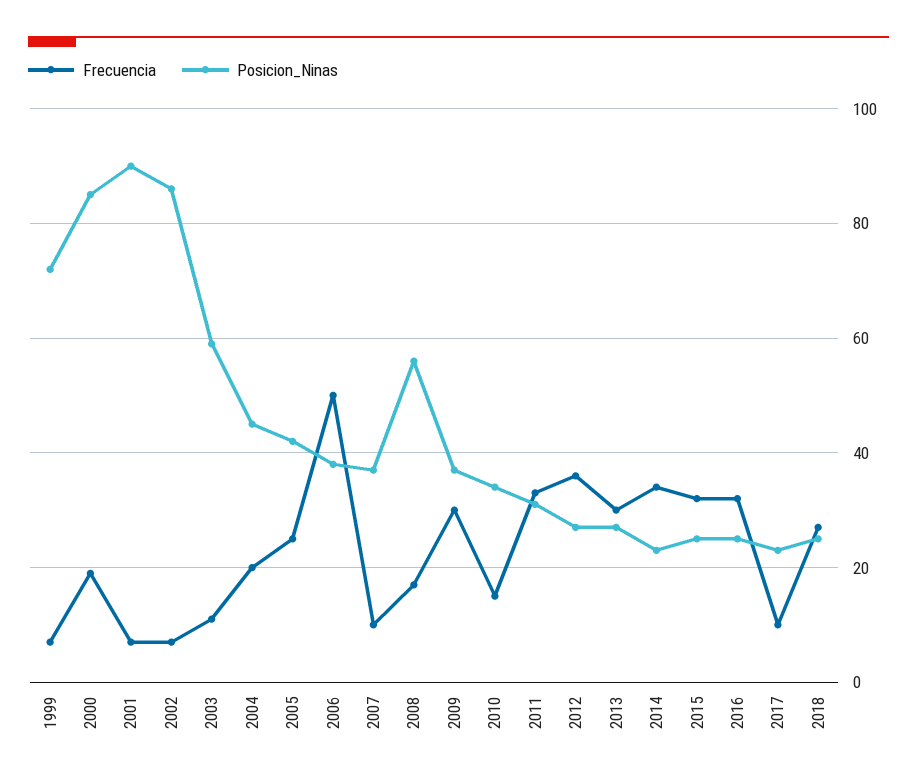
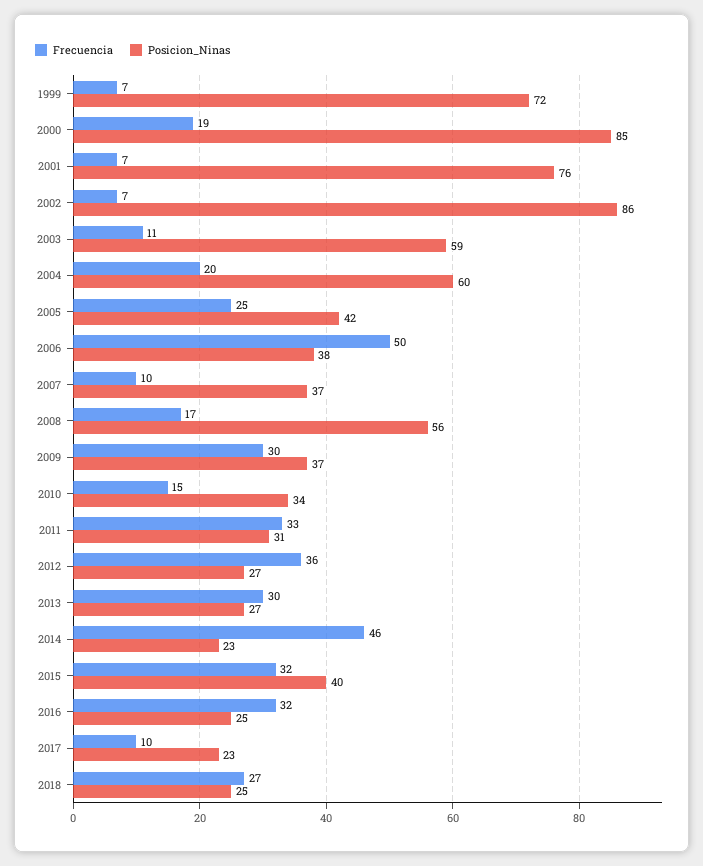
Posicion_Ninas, 2001: 90 -> 76
Posicion_Ninas, 2004: 45 -> 60
Frecuencia, 2014: 35 -> 46
Posicion_Ninas, 2015: 25 -> 40

